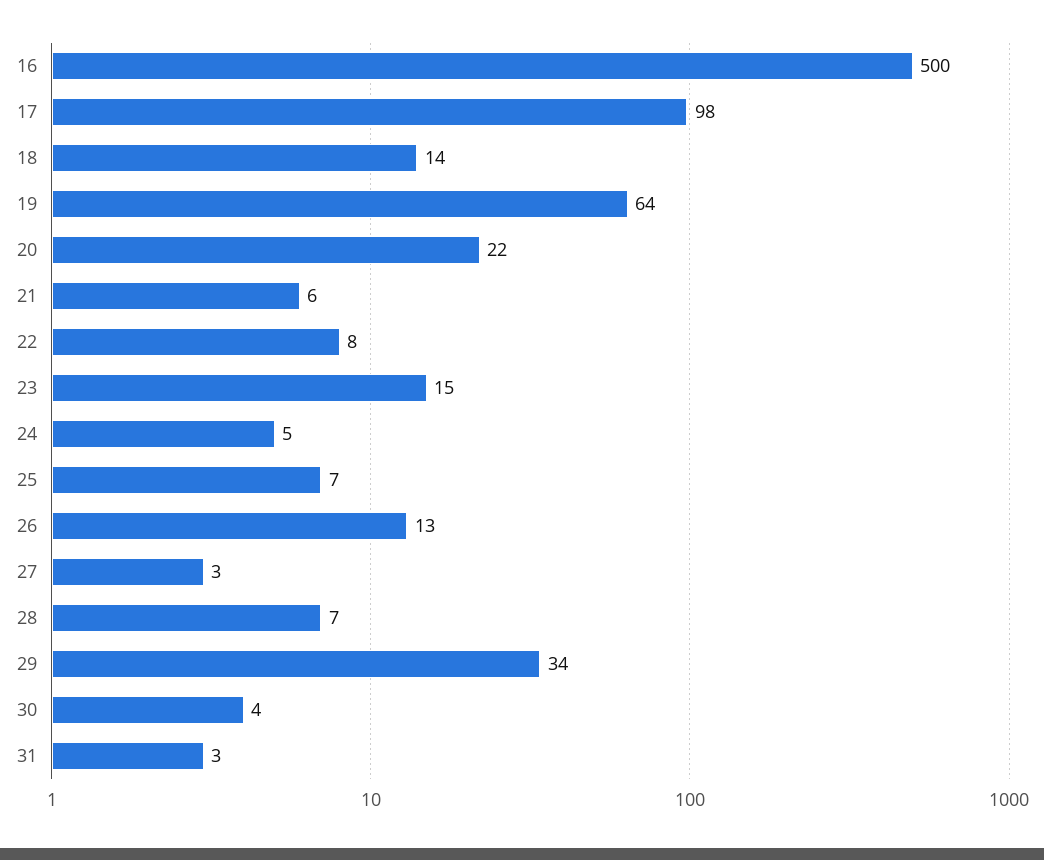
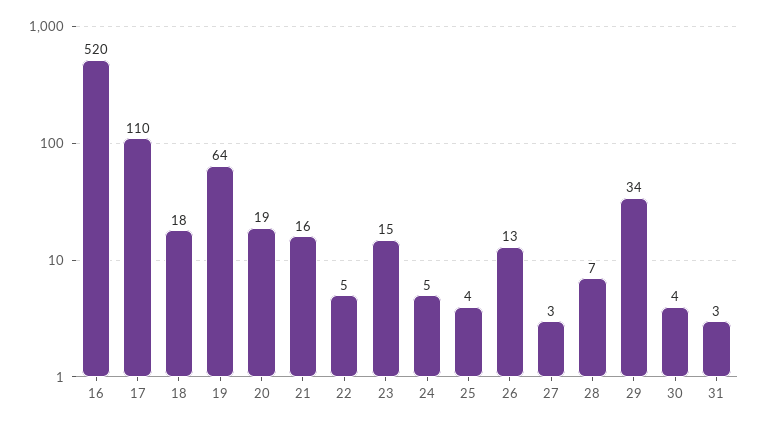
16: 500 -> 520
17: 98 -> 110
18: 14 -> 18
20: 22 -> 19
21: 6 -> 16
22: 8 -> 5
25: 7 -> 4

